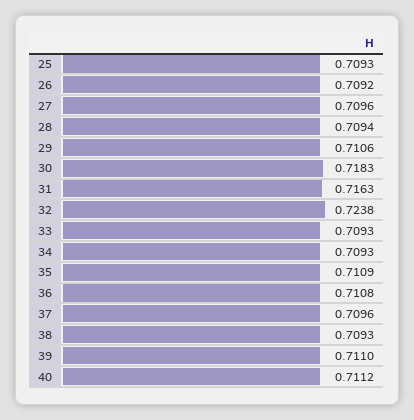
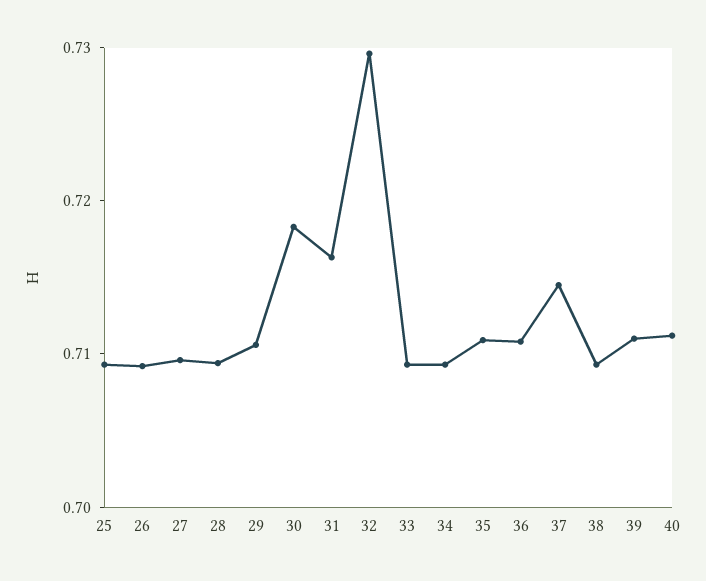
32: 0.7238 -> 0.73
37: 0.7096 -> 0.714

